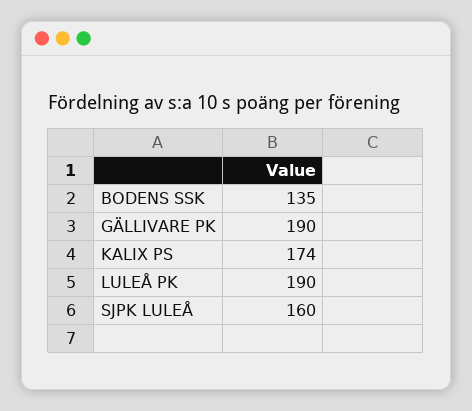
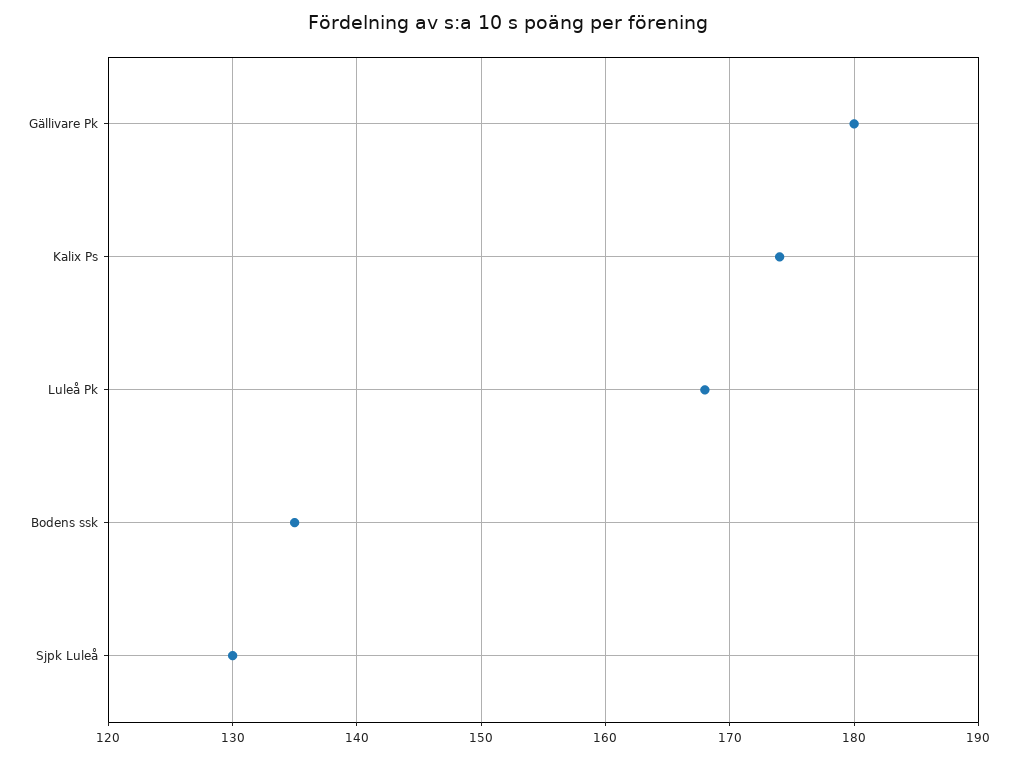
GÄLLIVARE PK: 190 -> 180
LULEÅ PK: 190 -> 168
SJPK LULEÅ: 160 -> 130

